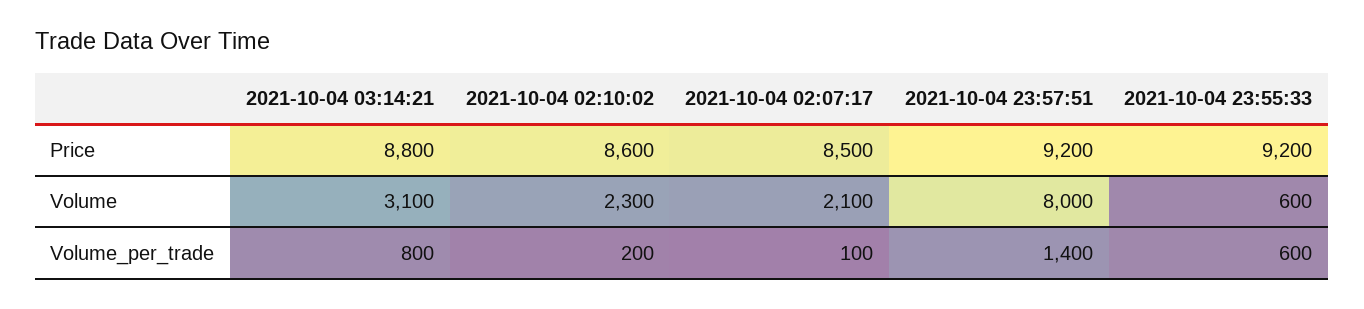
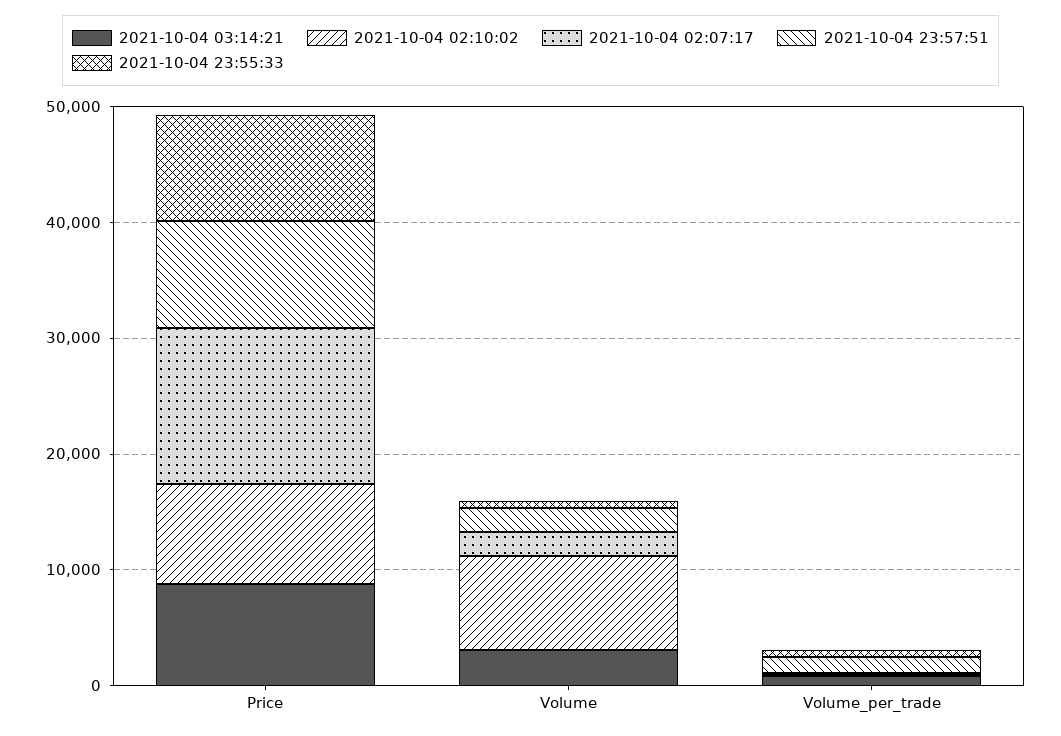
2021-10-04 02:07:17, Price: 8500 -> 14000
2021-10-04 02:10:02, Volume: 2300 -> 8000
2021-10-04 23:57:51, Volume: 8000 -> 2000

